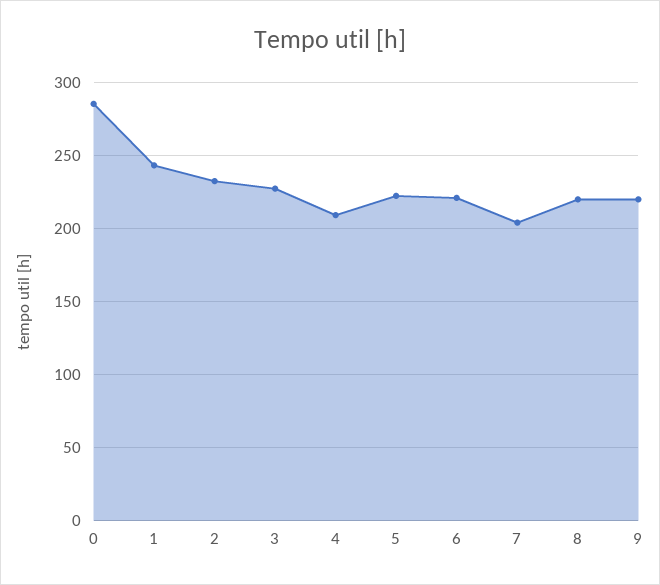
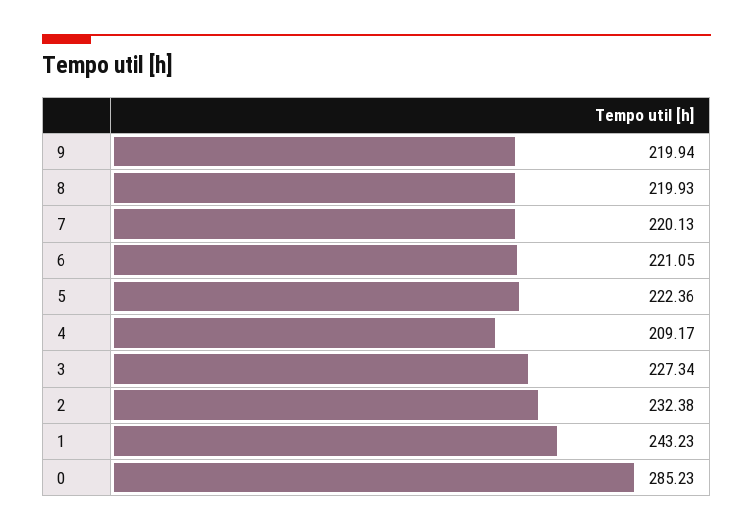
7: 205 -> 220.13

